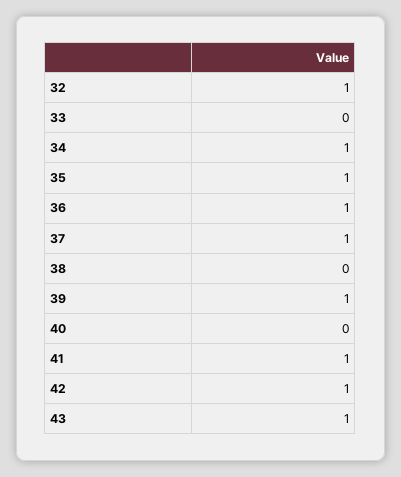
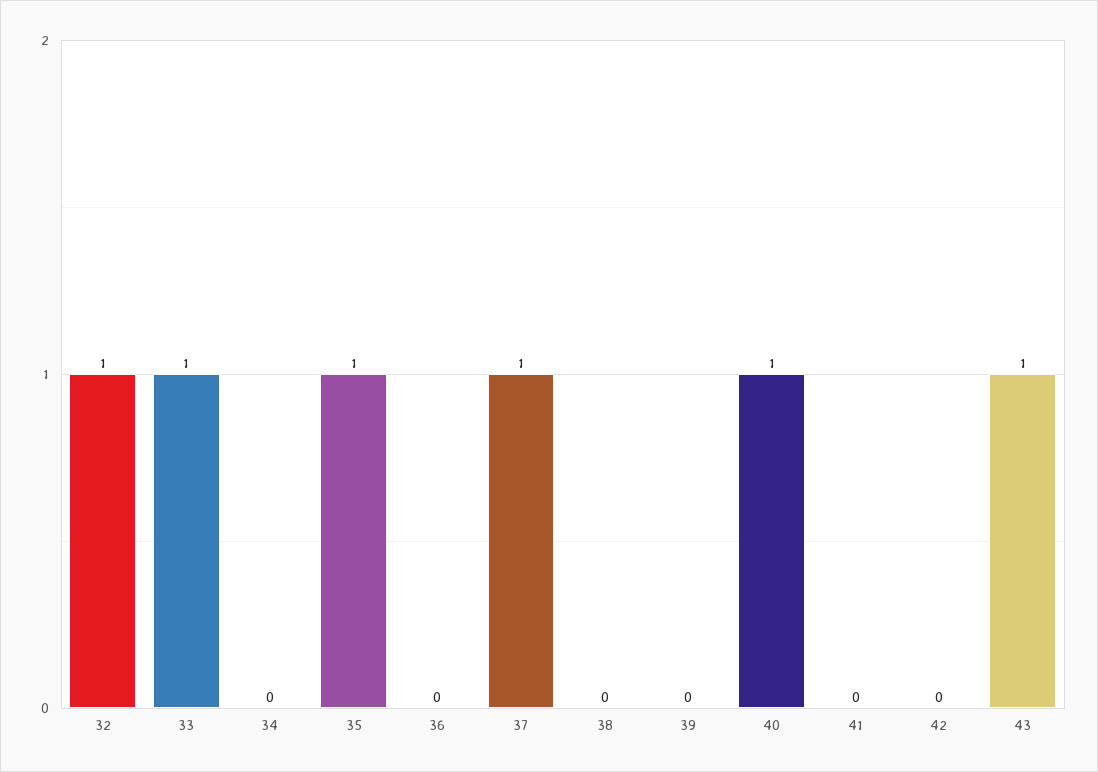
33: 0 -> 1
34: 1 -> 0
36: 1 -> 0
39: 1 -> 0
40: 0 -> 1
41: 1 -> 0
42: 1 -> 0

